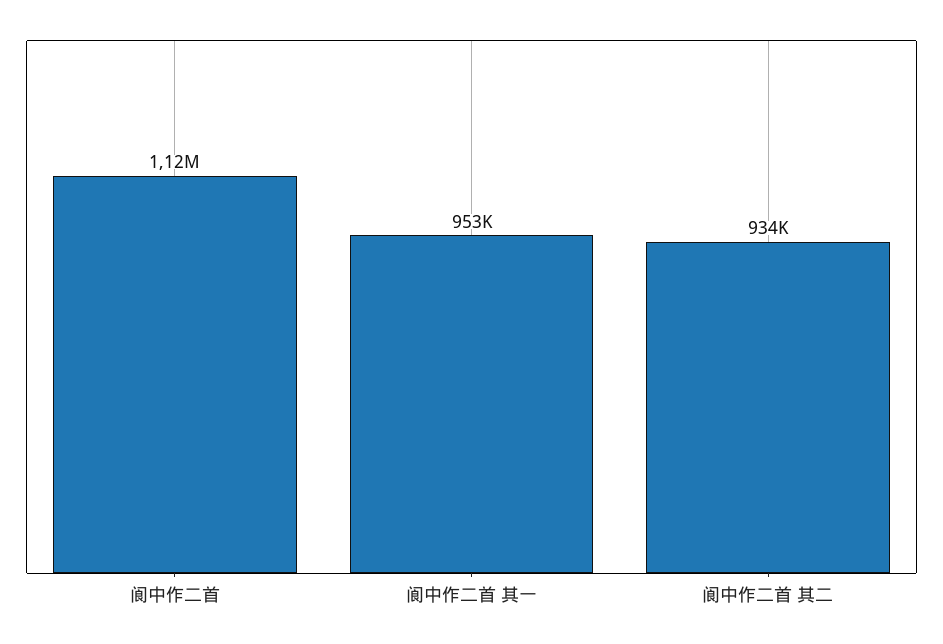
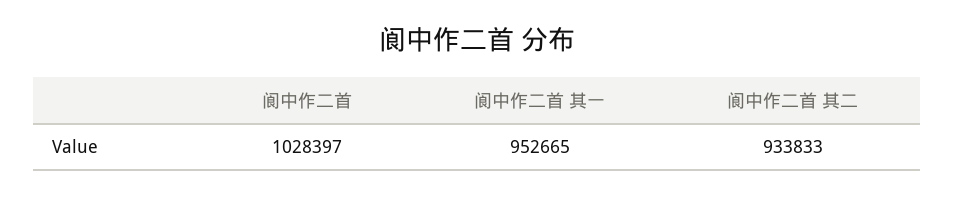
阆中作二首: 1120000 -> 1028397

